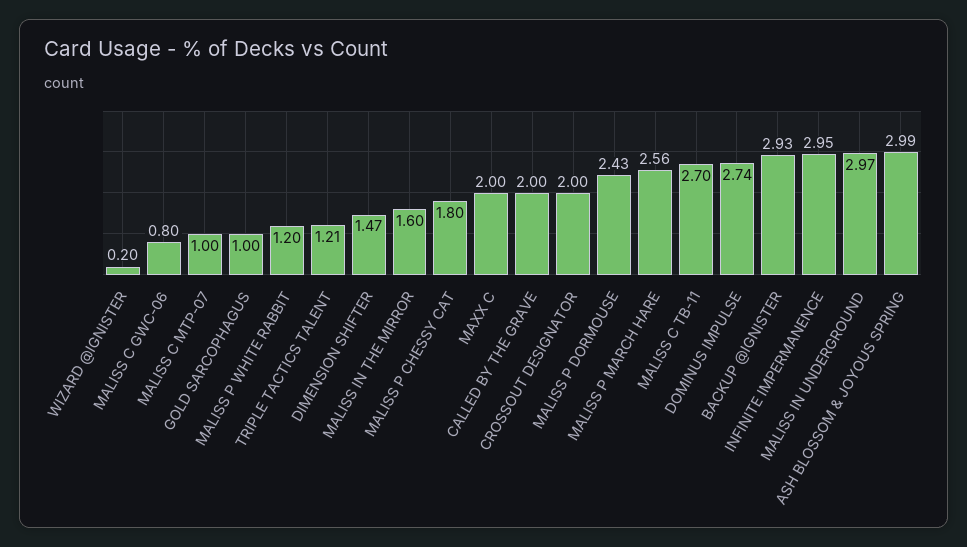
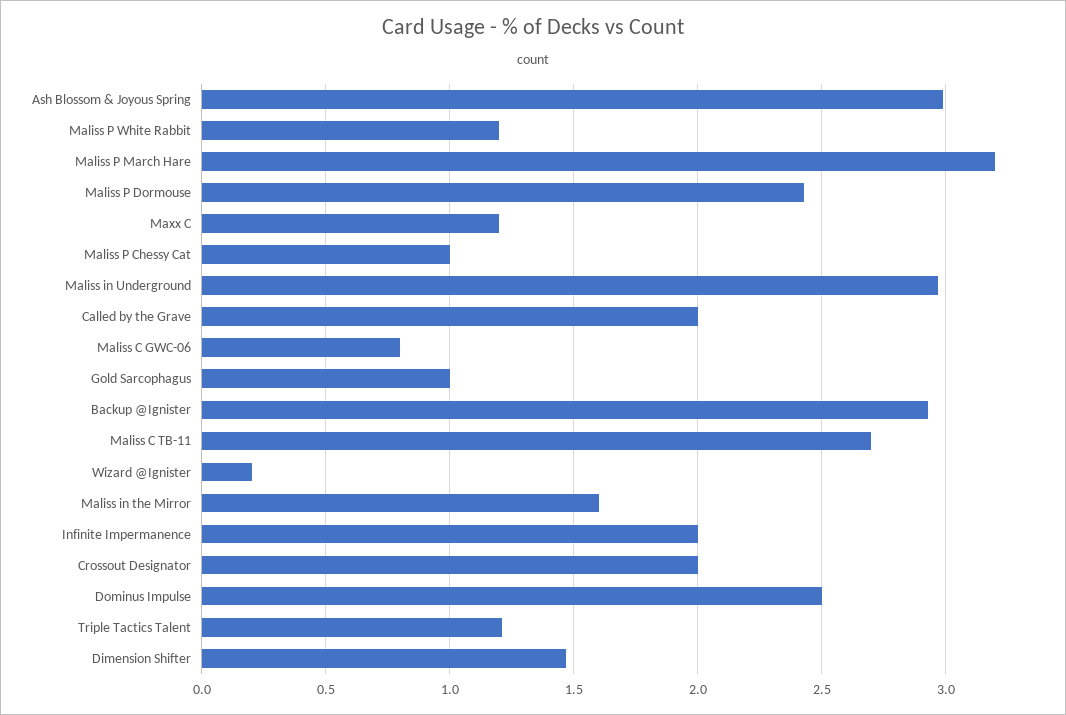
MALISS C MTP-07: 1 -> none
MALISS P CHESSY CAT: 1.8 -> 1
MAXX C: 2 -> 1.2
MALISS P MARCH HARE: 2.56 -> 3.2
DOMINUS IMPULSE: 2.74 -> 2.5
INFINITE IMPERMANENCE: 2.95 -> 2

